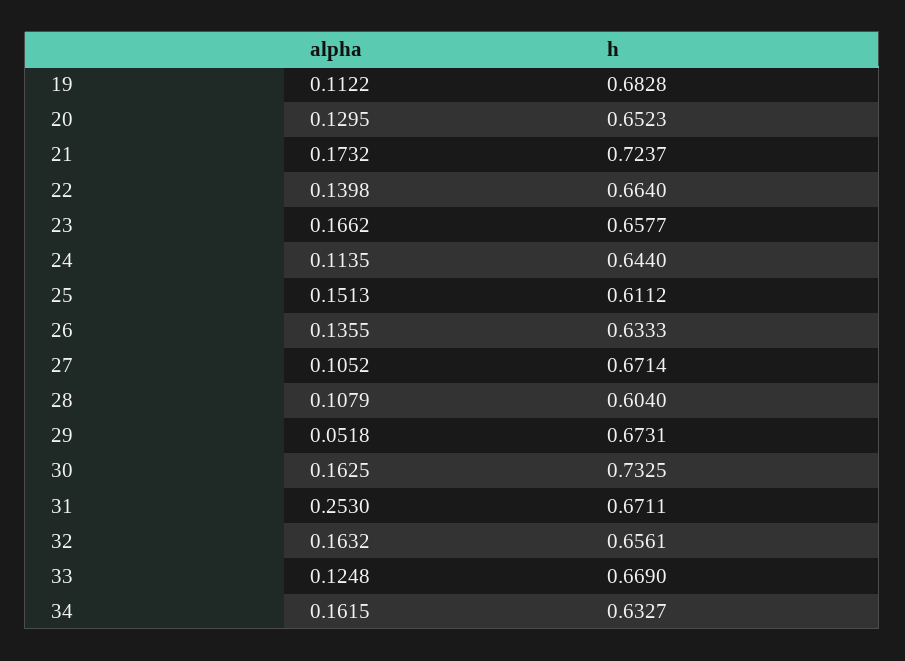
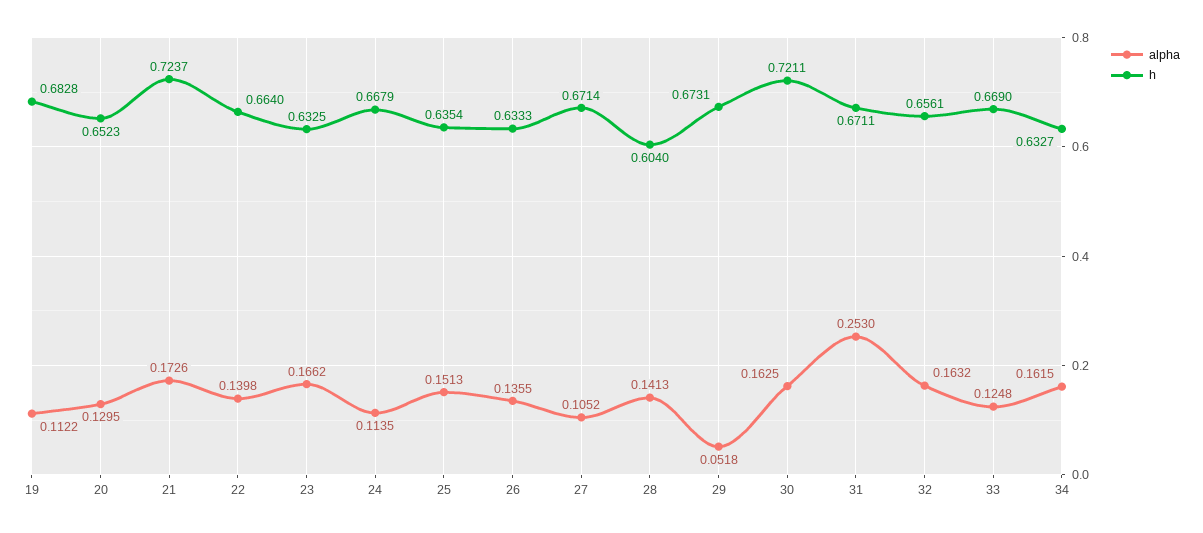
alpha, 21: 0.1732 -> 0.1726
h, 23: 0.6577 -> 0.6325
h, 24: 0.644 -> 0.6679
h, 25: 0.6112 -> 0.6354
alpha, 28: 0.1079 -> 0.1413
h, 30: 0.7325 -> 0.7211

